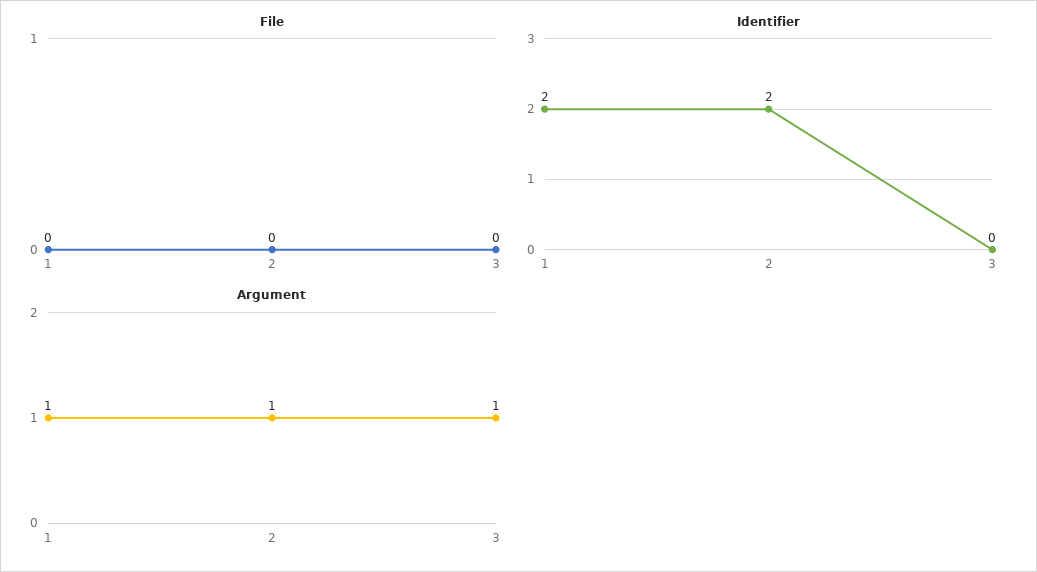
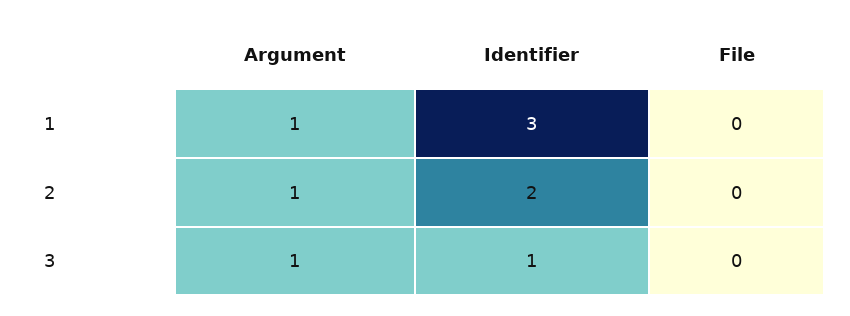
Identifier, 1: 2 -> 3
Identifier, 3: 0 -> 1

